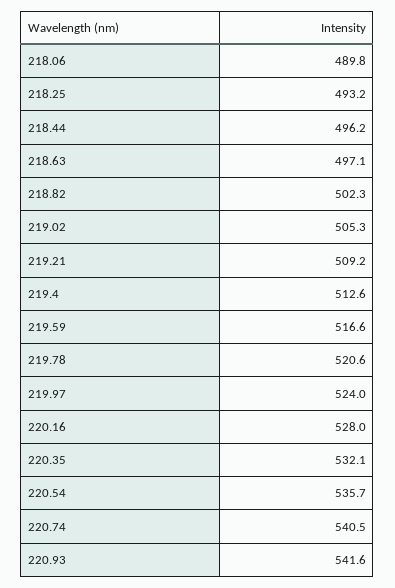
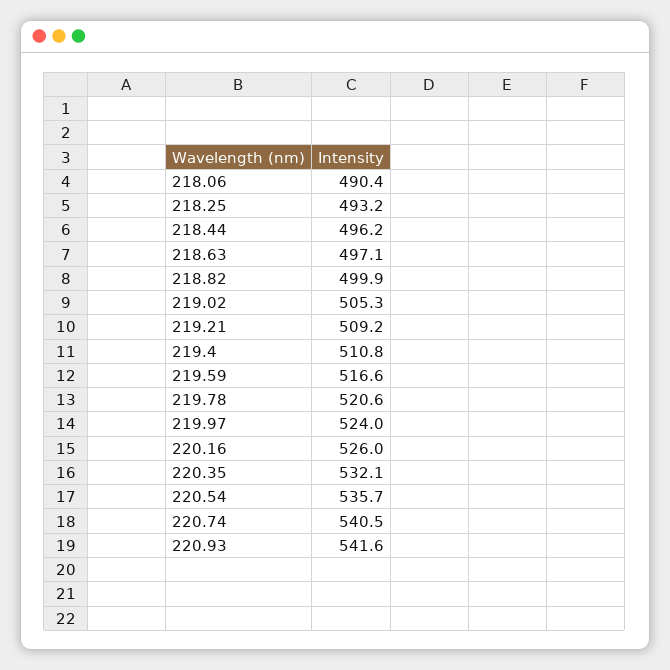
218.06: 489.8 -> 490.4
218.82: 502.3 -> 499.9
219.4: 512.6 -> 510.8
220.16: 528 -> 526

